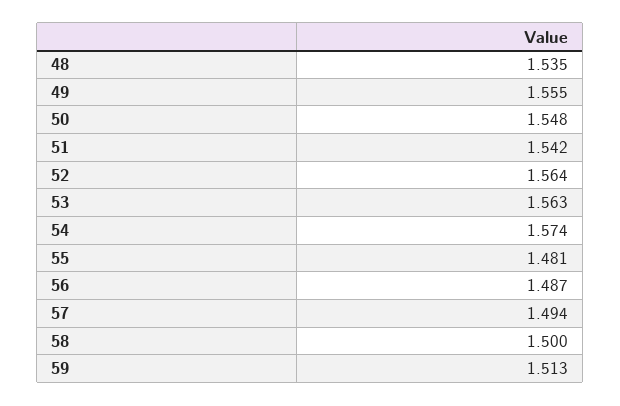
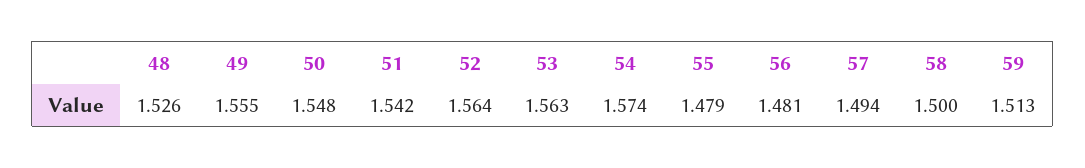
48: 1.535 -> 1.526
55: 1.481 -> 1.479
56: 1.487 -> 1.481

